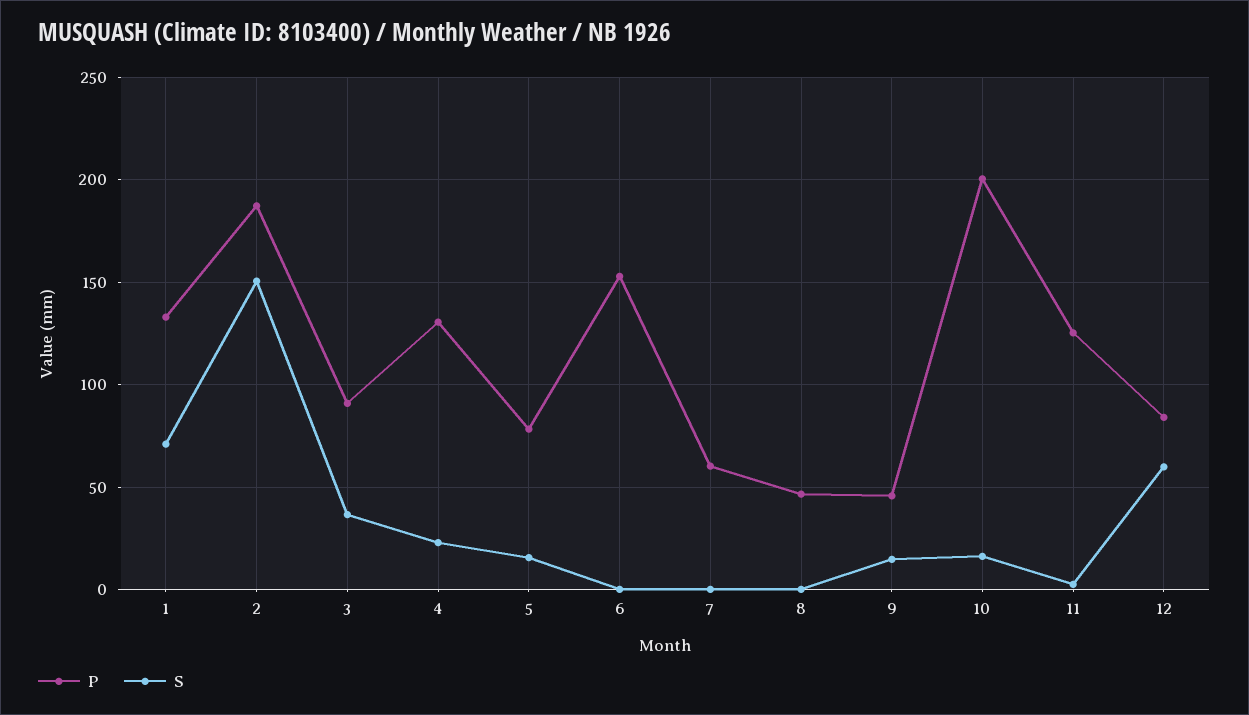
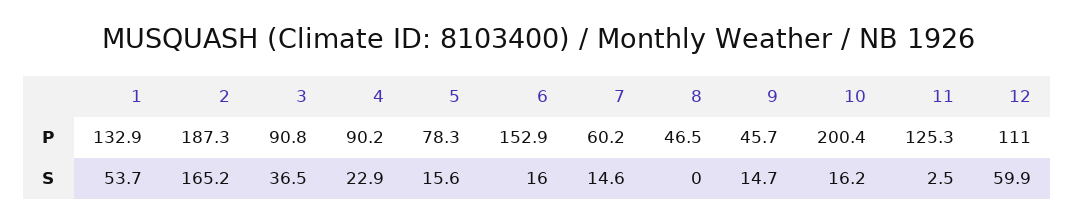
S, 1: 70 -> 53.7
S, 2: 150 -> 165.2
P, 4: 130 -> 90.2
S, 6: 0 -> 16
S, 7: 0 -> 14.6
P, 12: 85 -> 111

